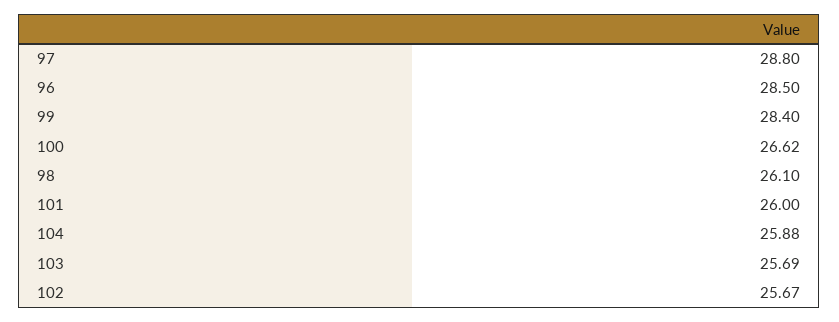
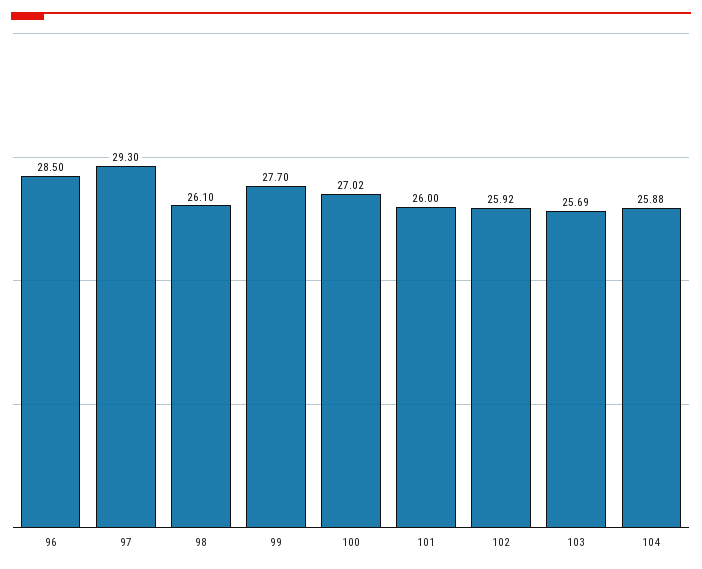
97: 28.8 -> 29.3
99: 28.4 -> 27.7
100: 26.62 -> 27.02
102: 25.67 -> 25.92

